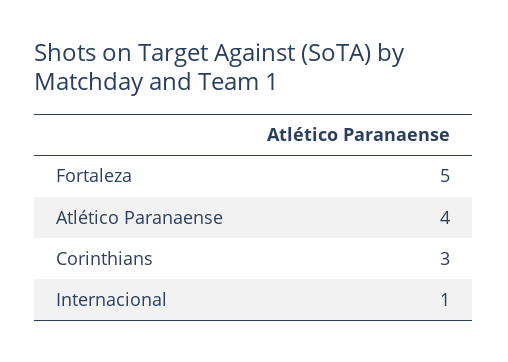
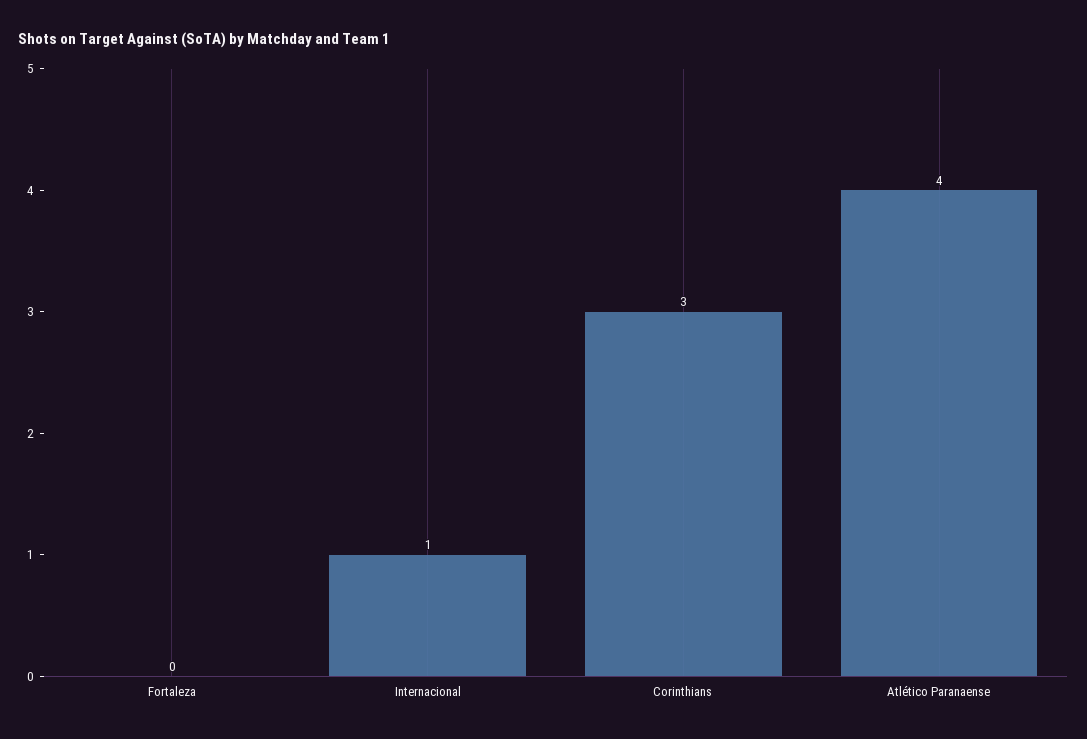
Fortaleza: 5 -> 0

